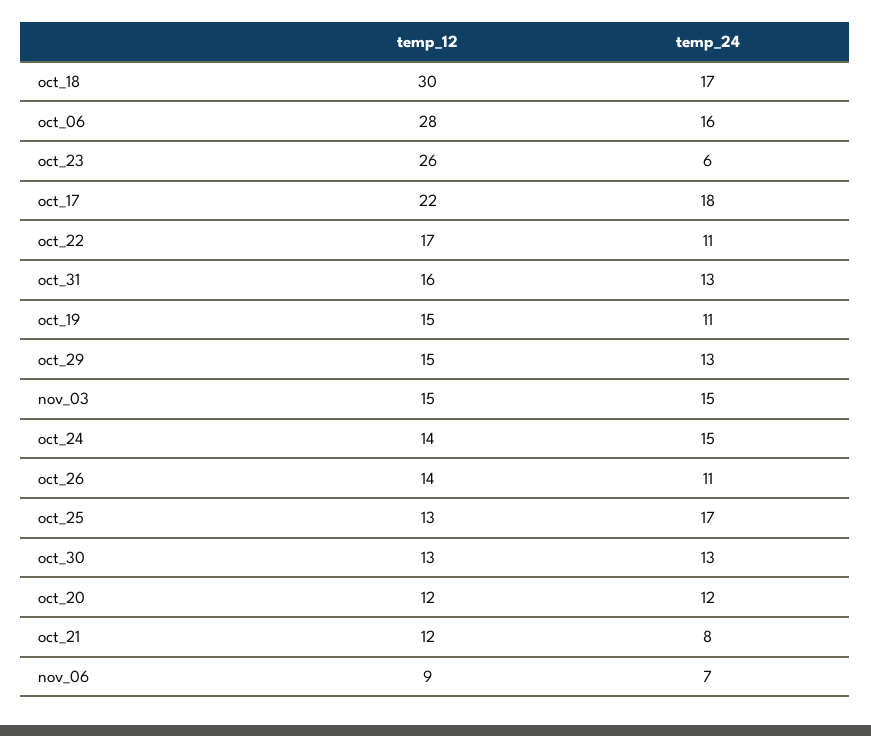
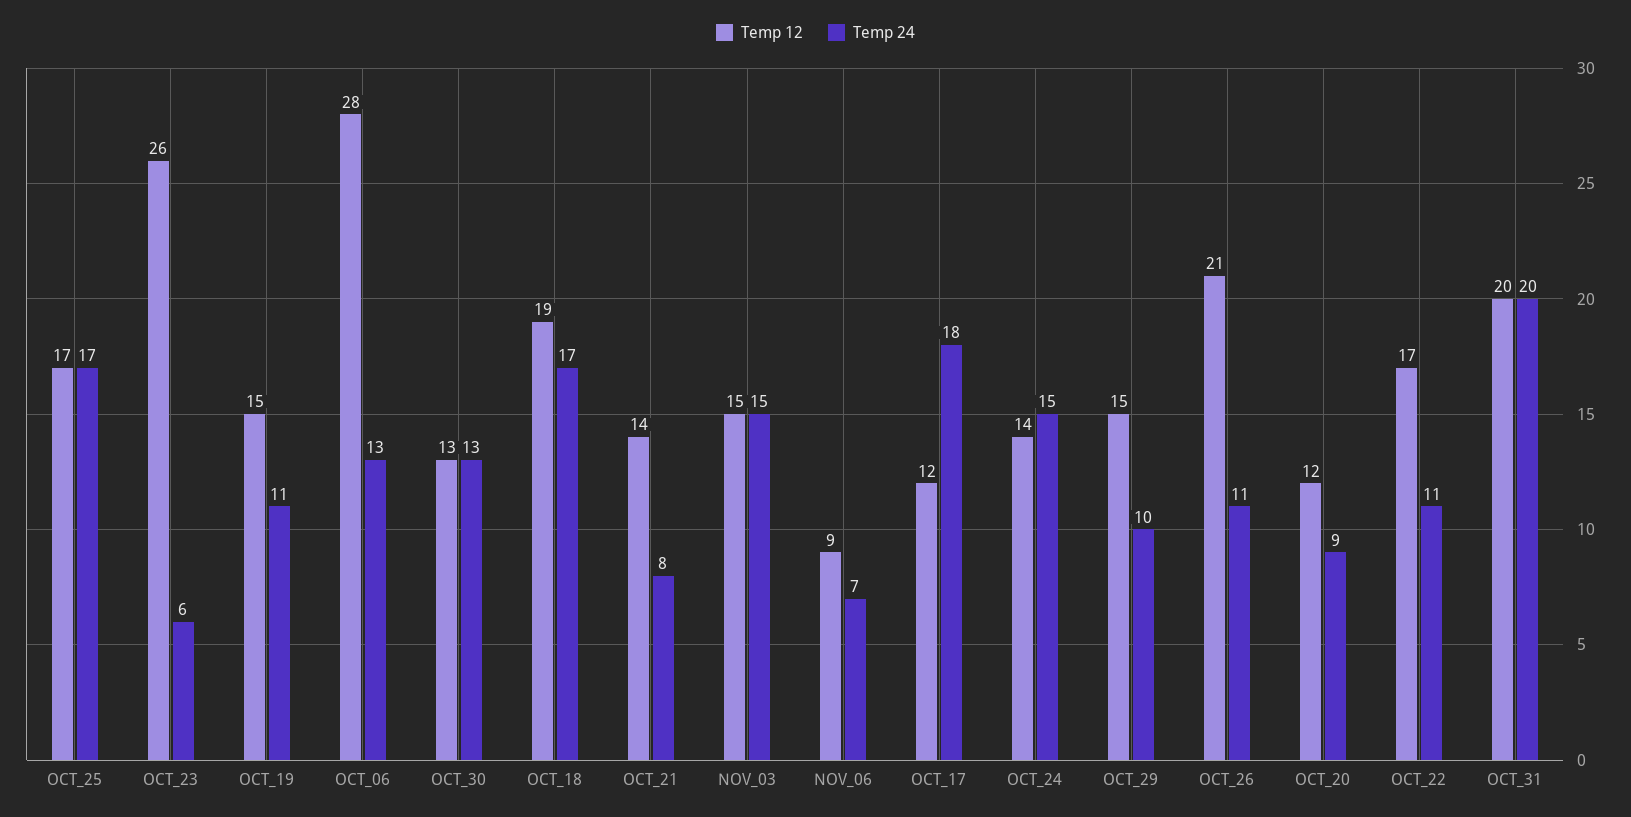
temp_12, oct_18: 30 -> 19
temp_24, oct_06: 16 -> 13
temp_12, oct_17: 22 -> 12
temp_12, oct_31: 16 -> 20
temp_24, oct_31: 13 -> 20
temp_24, oct_29: 13 -> 10
temp_12, oct_26: 14 -> 21
temp_12, oct_25: 13 -> 17
temp_24, oct_20: 12 -> 9
temp_12, oct_21: 12 -> 14

